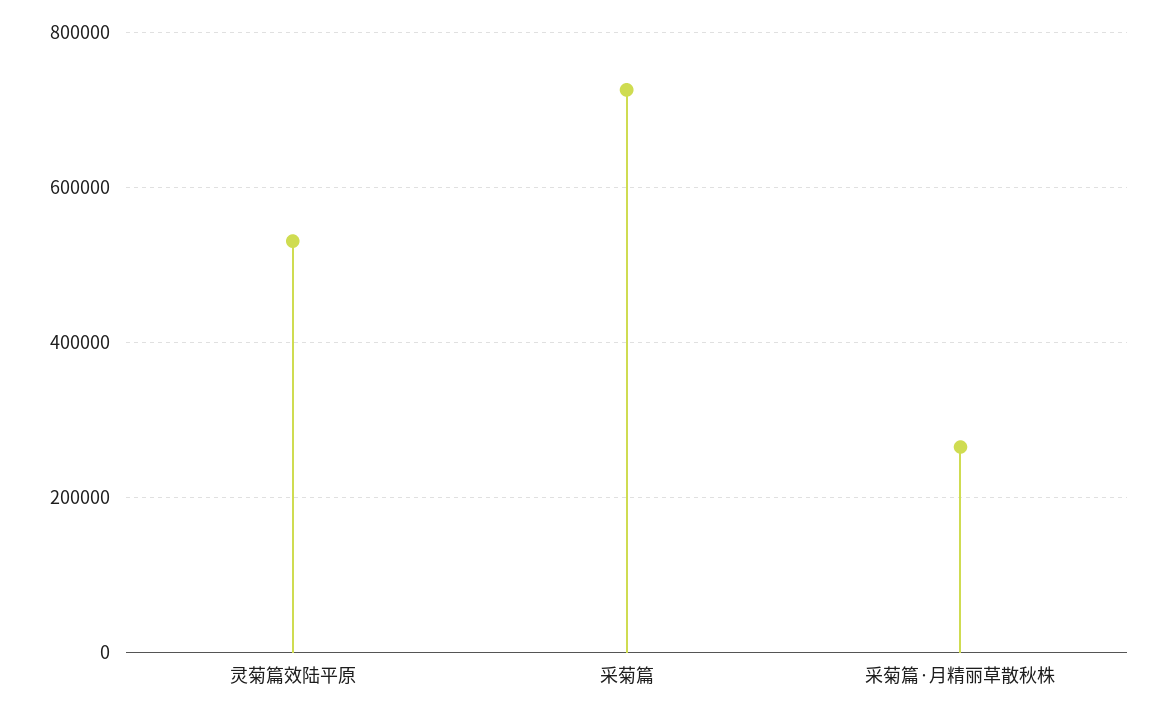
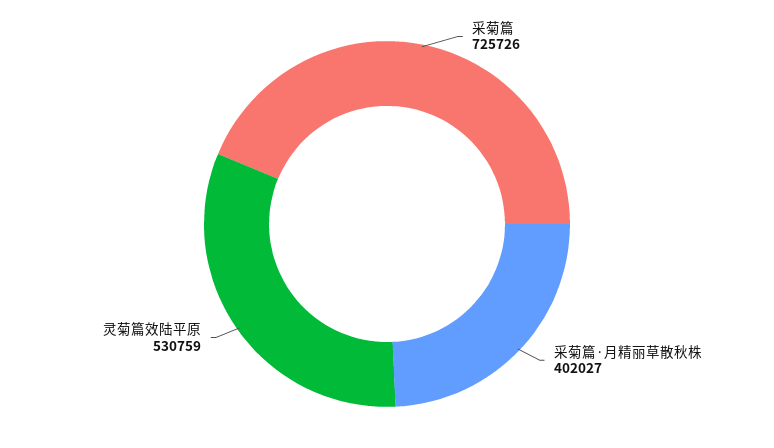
采菊篇·月精丽草散秋株: 260000 -> 402027

